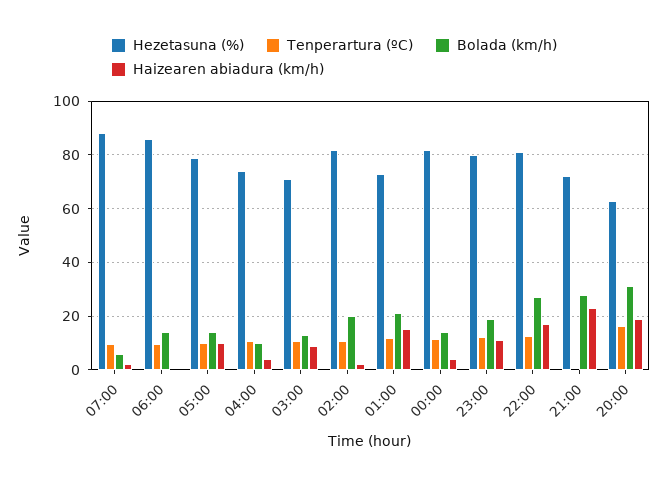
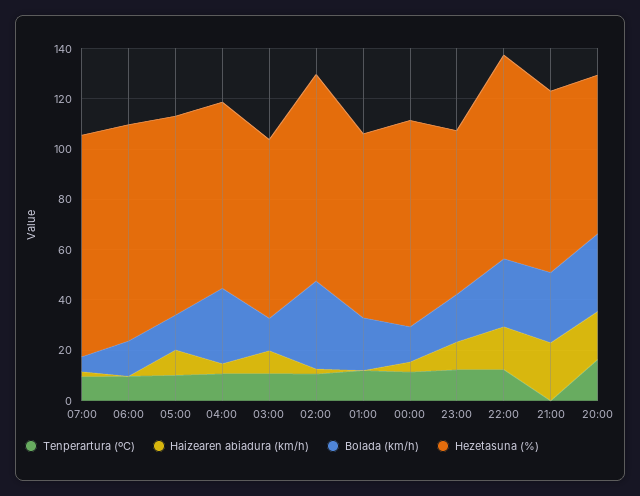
Bolada (km/h), 04:00: 10 -> 30
Bolada (km/h), 02:00: 20 -> 35
Haizearen abiadura (km/h), 01:00: 15 -> 0
Hezetasuna (%), 23:00: 80 -> 65

